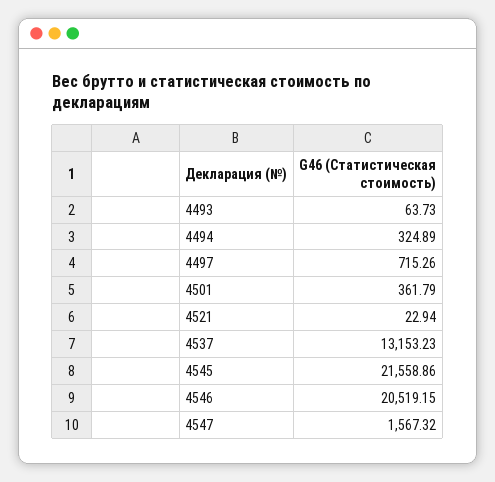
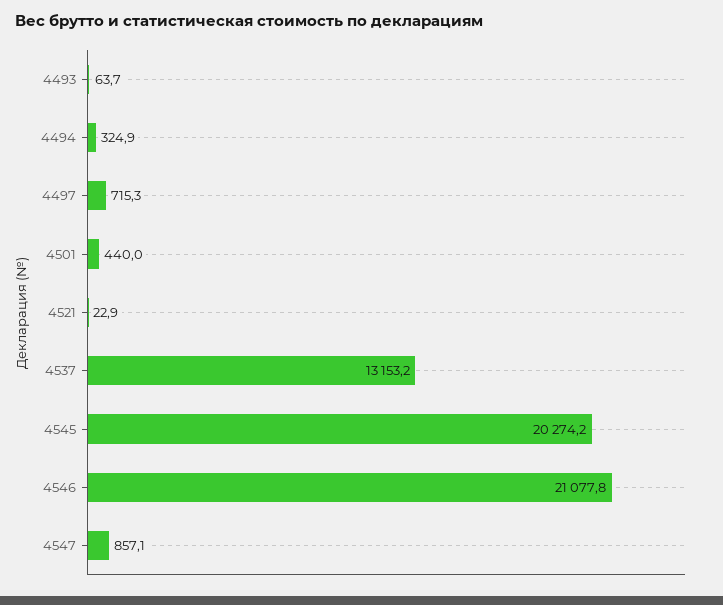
4501: 361.79 -> 440
4545: 21558.86 -> 20274.2
4546: 20519.15 -> 21077.8
4547: 1567.32 -> 857.1

